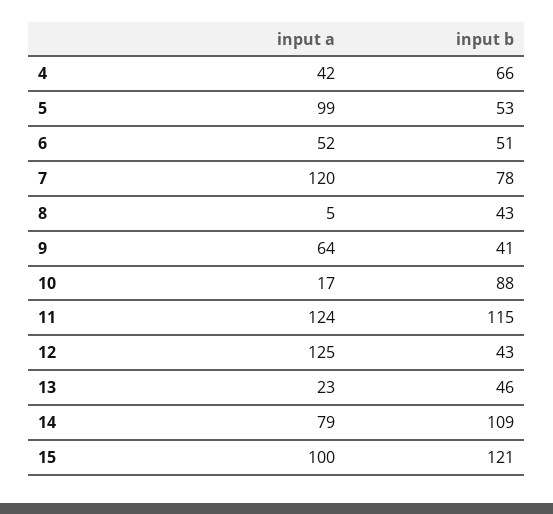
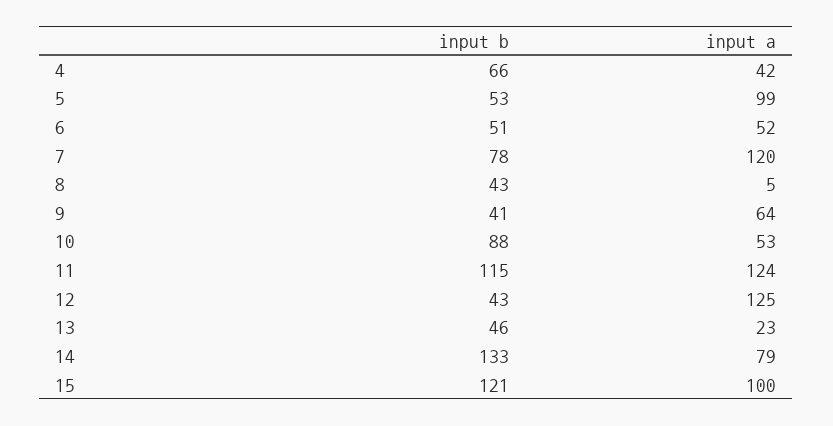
input a, 10: 17 -> 53
input b, 14: 109 -> 133

